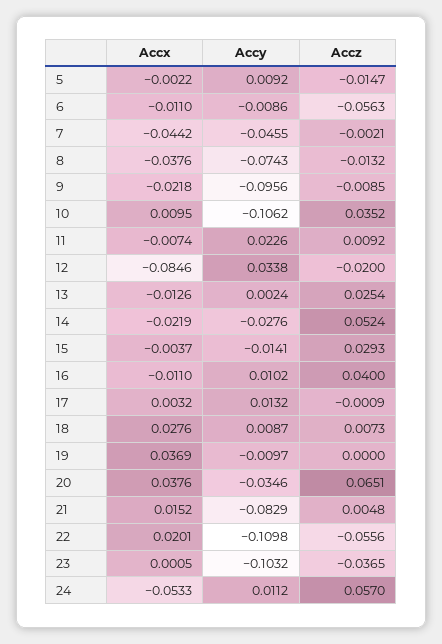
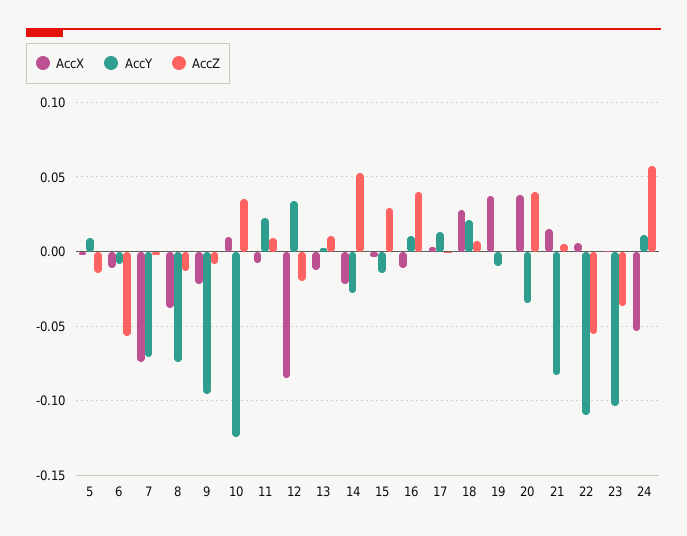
Accx, 7: -0.0442 -> -0.075
Accy, 7: -0.0455 -> -0.07
Accy, 10: -0.1062 -> -0.125
Accz, 13: 0.0254 -> 0.01
Accy, 18: 0.0087 -> 0.02
Accz, 20: 0.0651 -> 0.04
Accx, 22: 0.0201 -> 0.005

